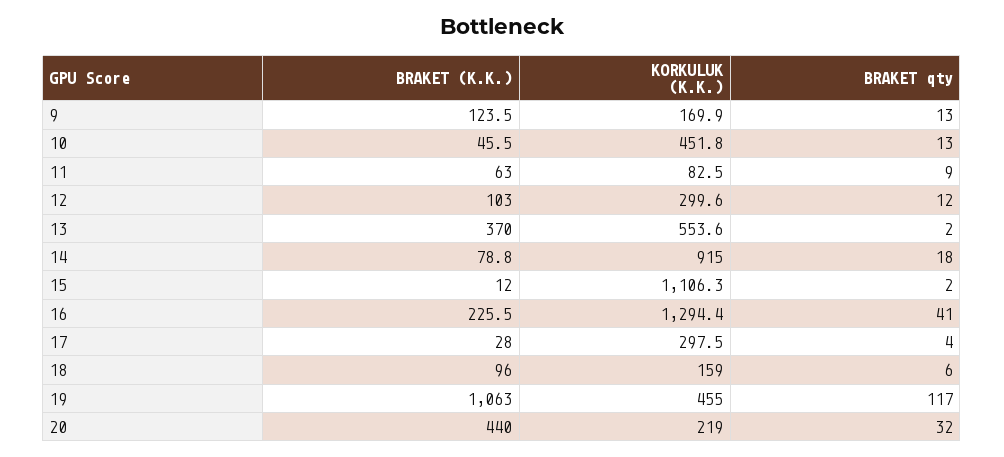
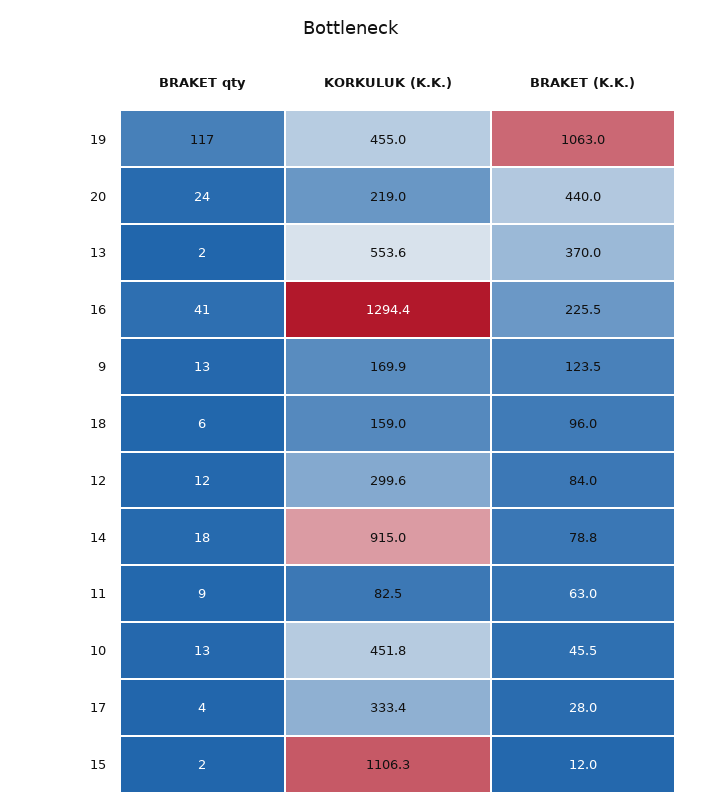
BRAKET (K.K.), 12: 103 -> 84
KORKULUK (K.K.), 17: 297.5 -> 333.4
BRAKET qty, 20: 32 -> 24

